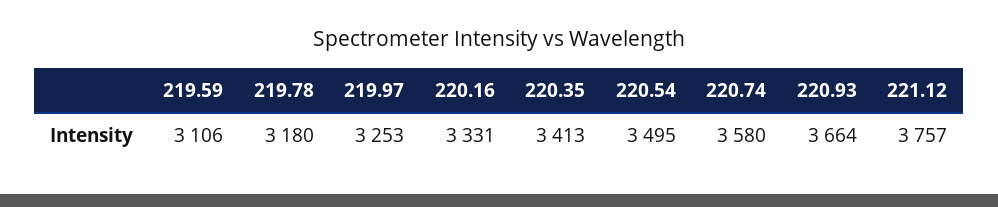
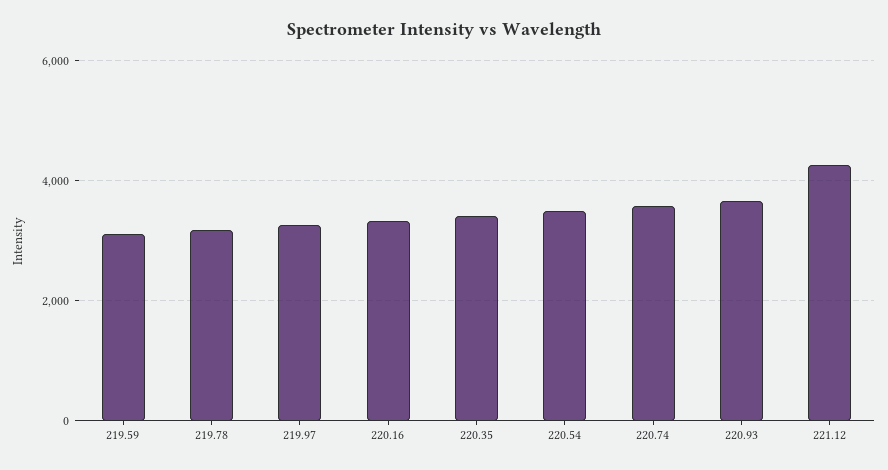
221.12: 3757 -> 4200

